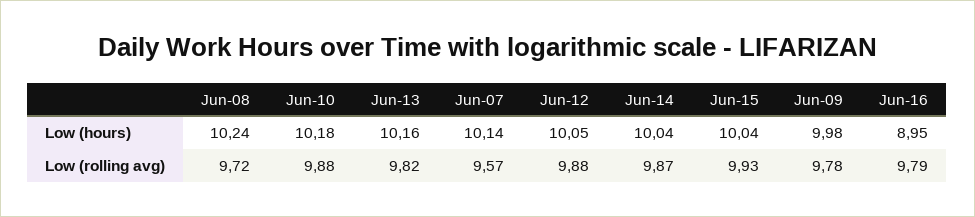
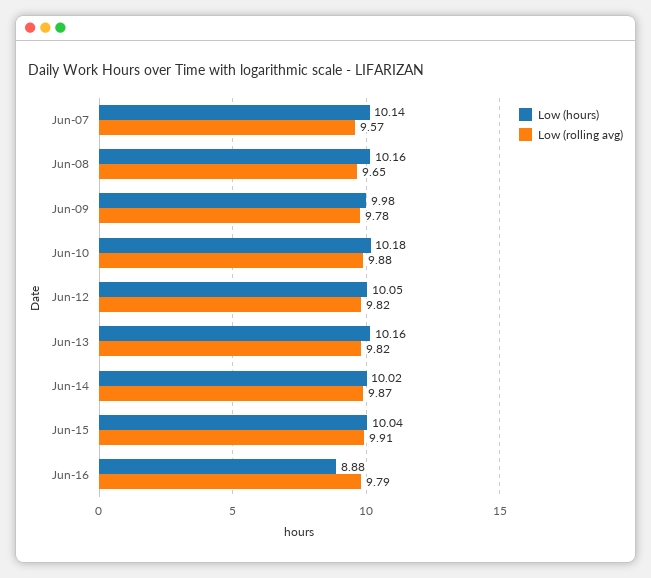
Low (hours), Jun-08: 10.24 -> 10.16
Low (hours), Jun-14: 10.04 -> 10.02
Low (hours), Jun-16: 8.95 -> 8.88
Low (rolling avg), Jun-08: 9.72 -> 9.65
Low (rolling avg), Jun-12: 9.88 -> 9.82
Low (rolling avg), Jun-15: 9.93 -> 9.91

